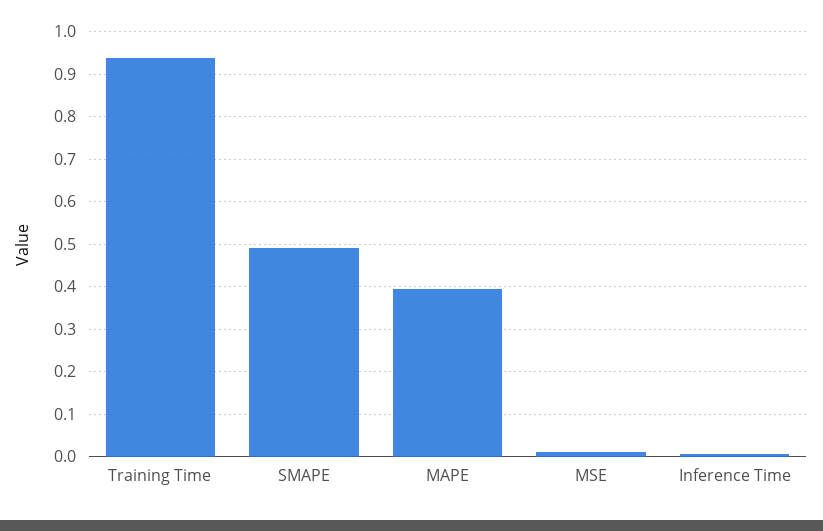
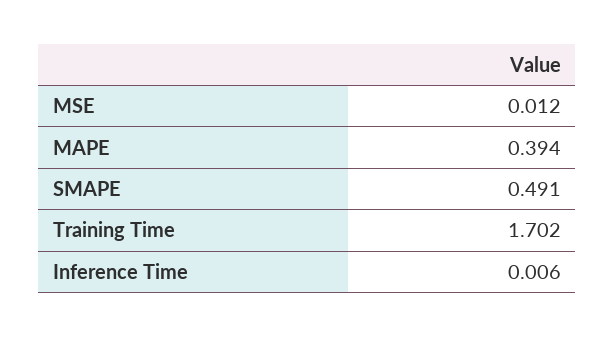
Training Time: 0.94 -> 1.702

